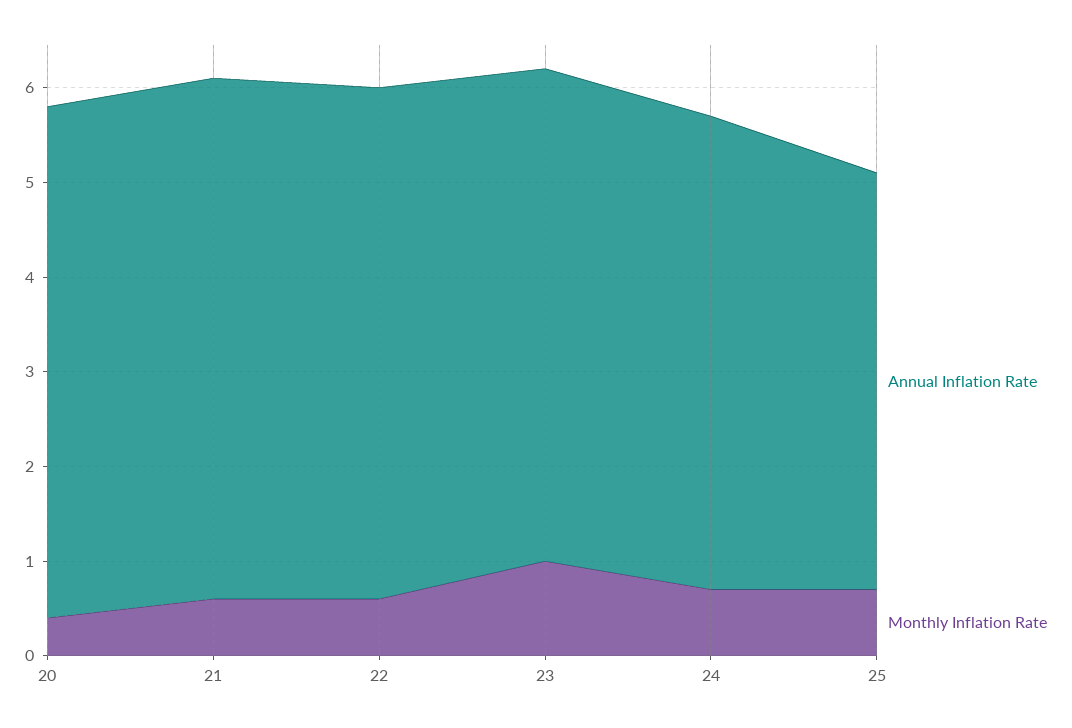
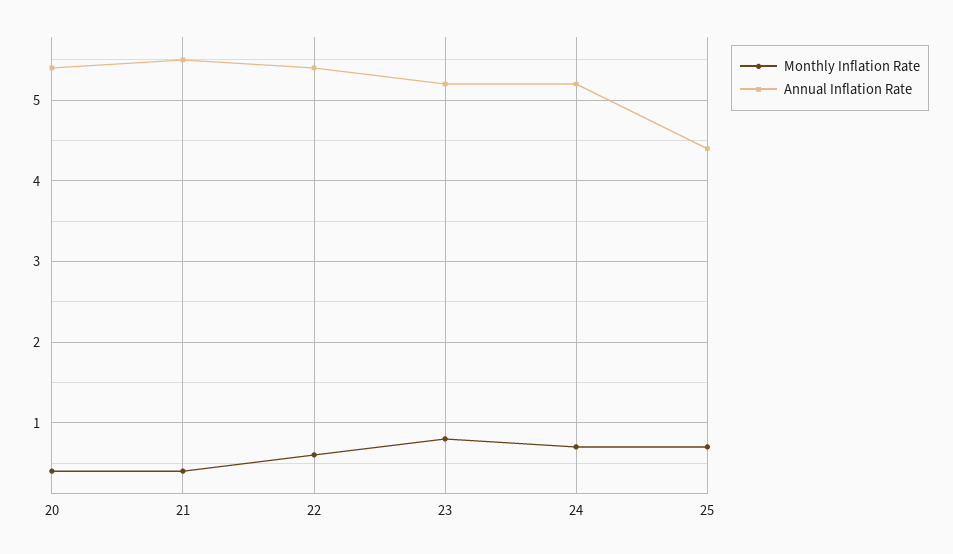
Monthly Inflation Rate, 21: 0.6 -> 0.4
Monthly Inflation Rate, 23: 1 -> 0.8
Annual Inflation Rate, 24: 5 -> 5.2

